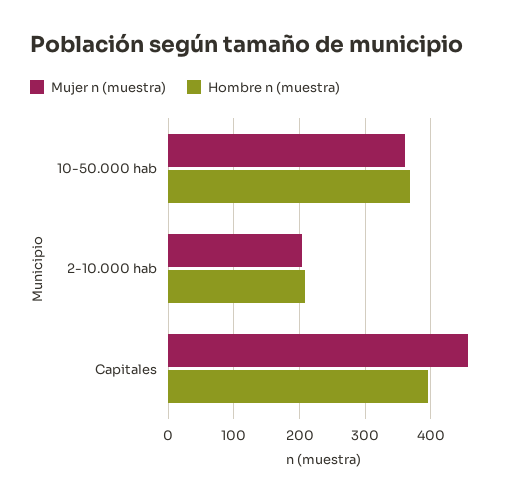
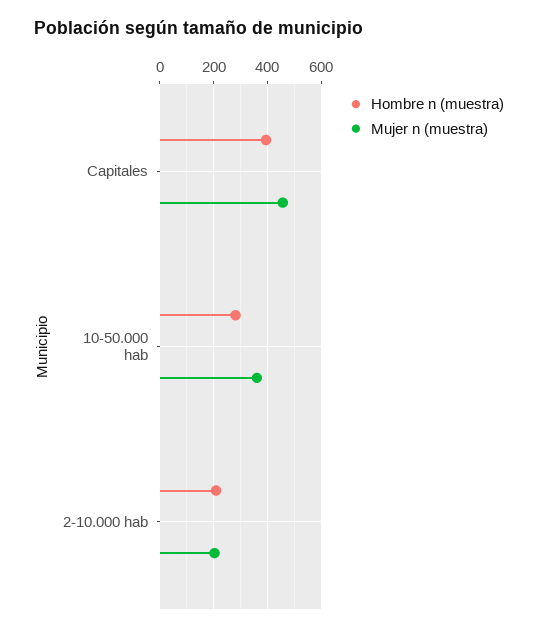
Hombre n (muestra), 10-50.000 hab: 370 -> 275

